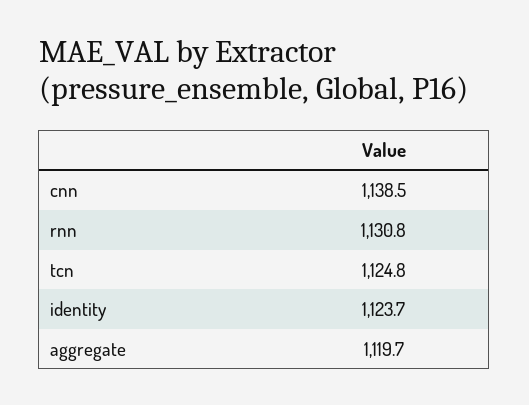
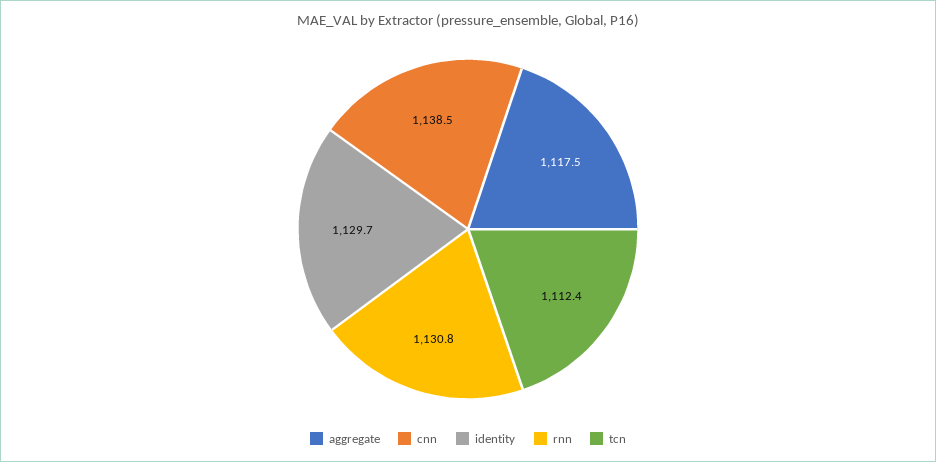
tcn: 1124.8 -> 1112.4
identity: 1123.7 -> 1129.7
aggregate: 1119.7 -> 1117.5

